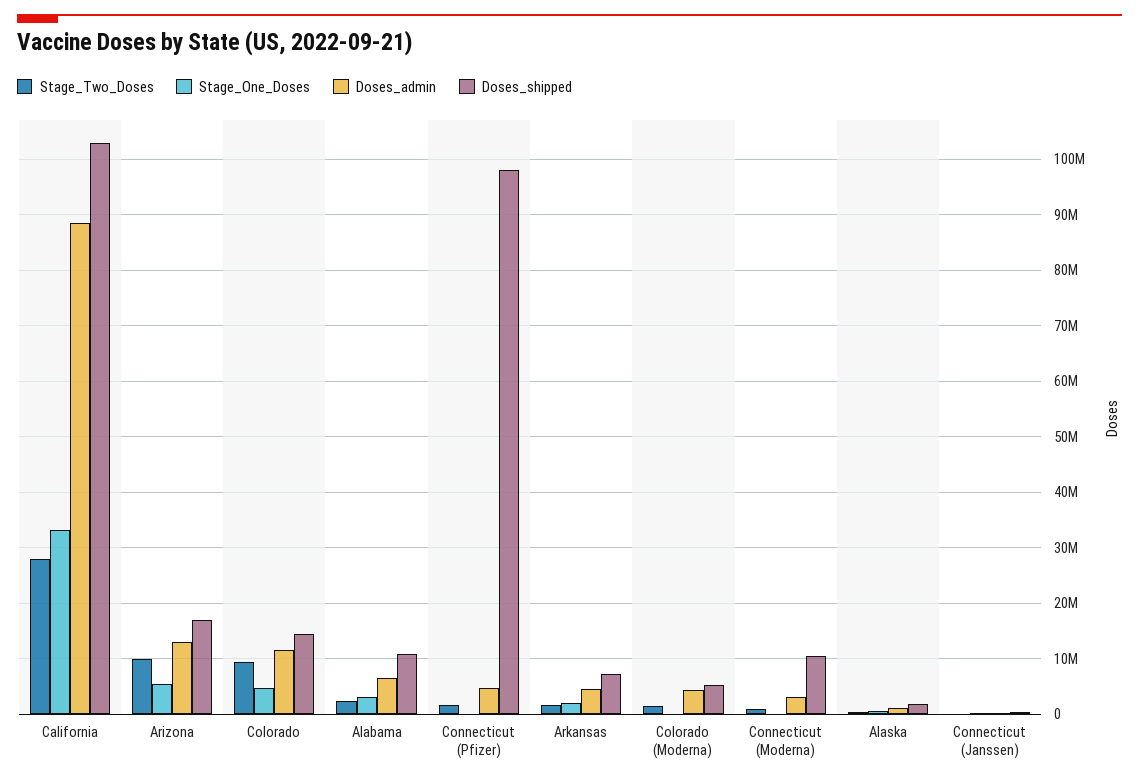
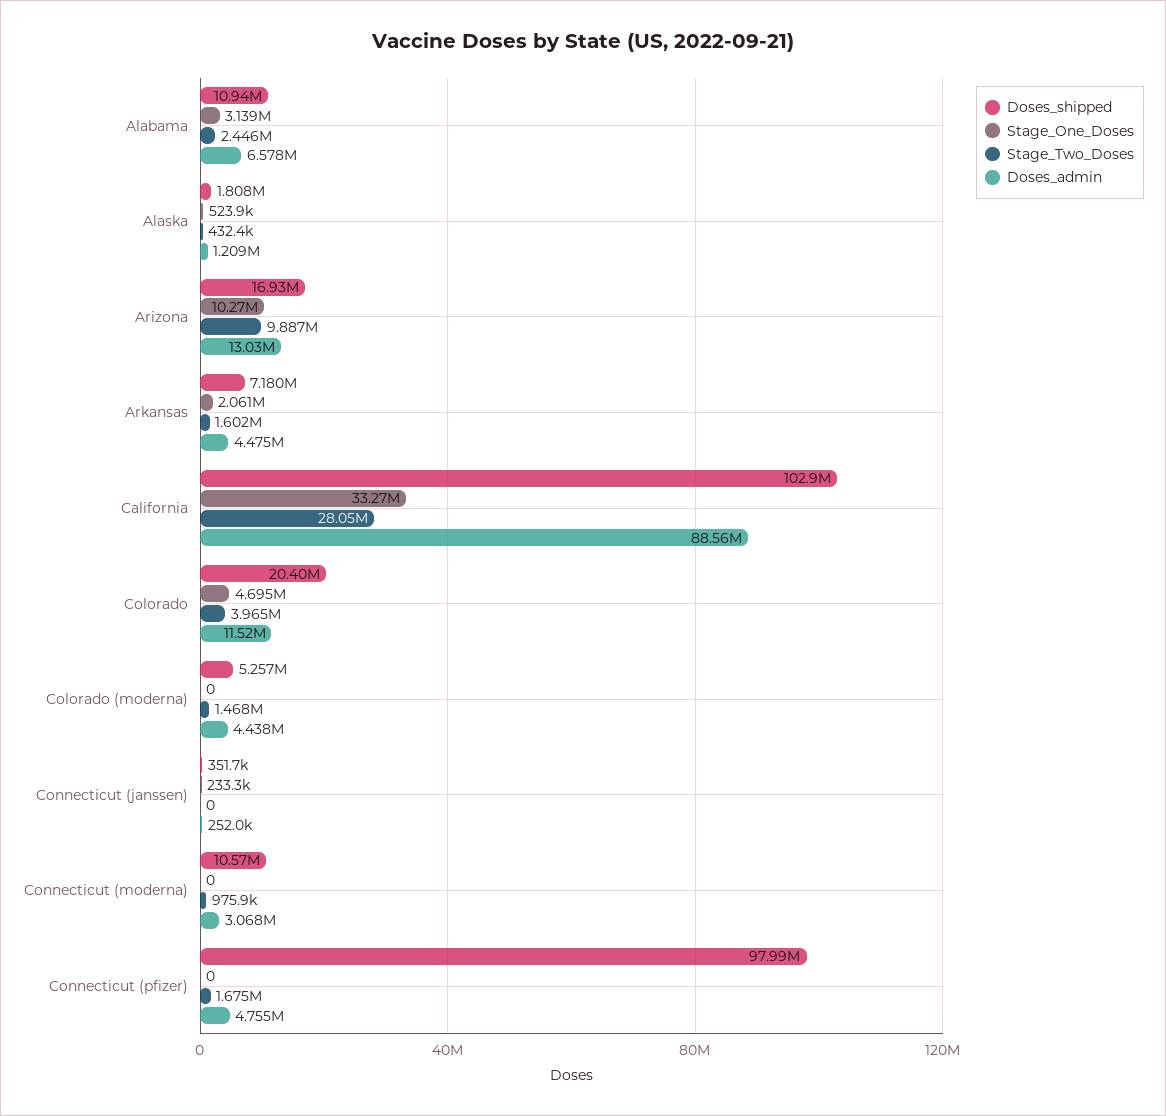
Stage_One_Doses, Arizona: 6000000 -> 10270000
Stage_Two_Doses, Colorado: 10000000 -> 3965000
Doses_shipped, Colorado: 14000000 -> 20400000

